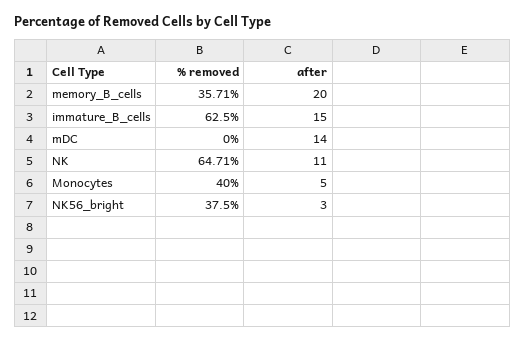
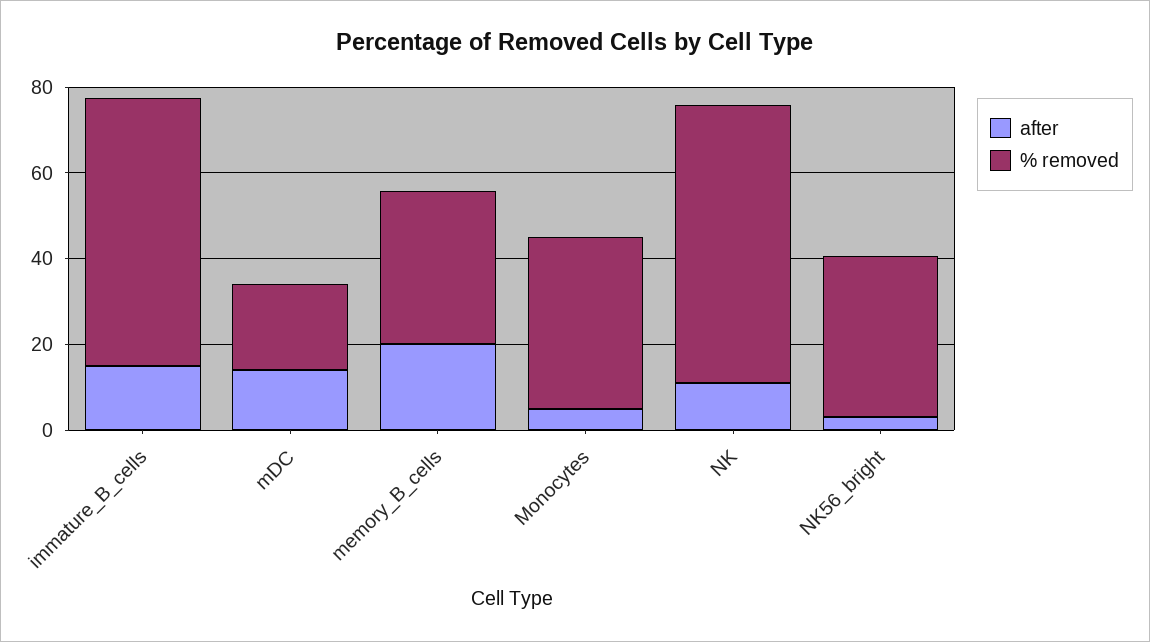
% removed, mDC: 0 -> 20

